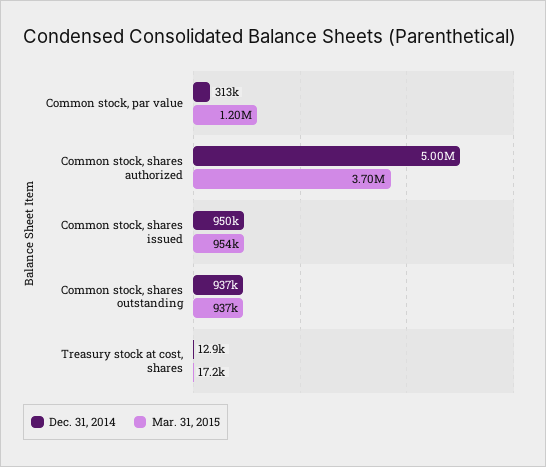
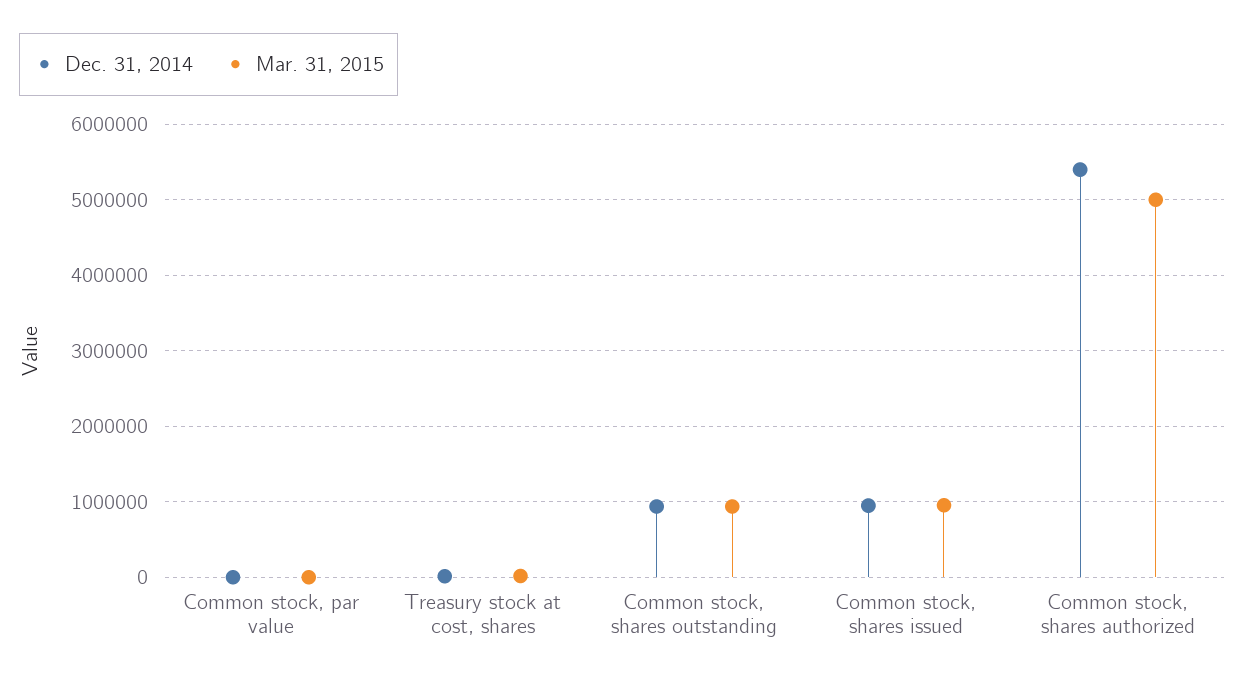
Dec. 31, 2014, Common stock, par value: 313000 -> 0
Mar. 31, 2015, Common stock, par value: 1200000 -> 0
Dec. 31, 2014, Common stock, shares authorized: 5000000 -> 5400000
Mar. 31, 2015, Common stock, shares authorized: 3700000 -> 5000000

